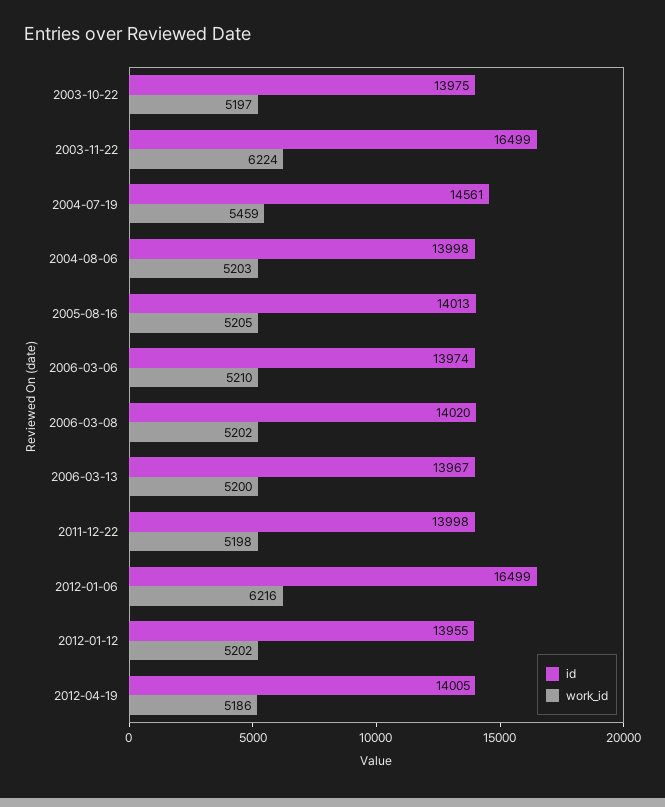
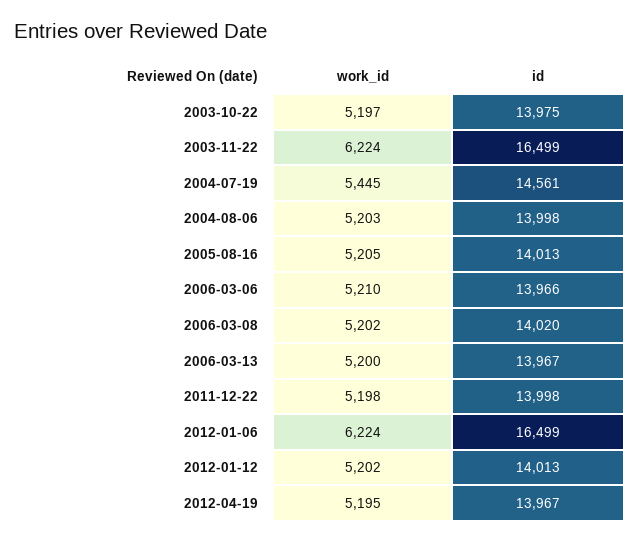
work_id, 2004-07-19: 5459 -> 5445
id, 2006-03-06: 13974 -> 13966
work_id, 2012-01-06: 6216 -> 6224
id, 2012-01-12: 13955 -> 14013
id, 2012-04-19: 14005 -> 13967
work_id, 2012-04-19: 5186 -> 5195

